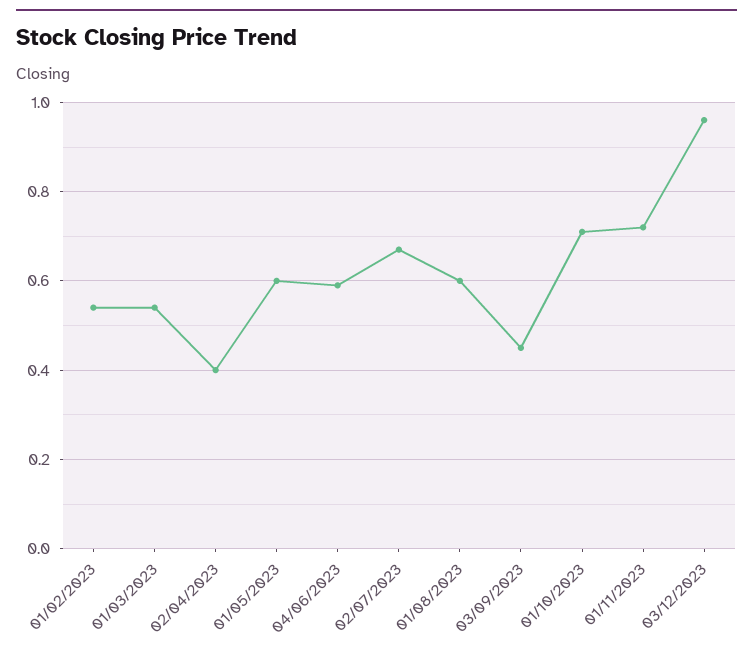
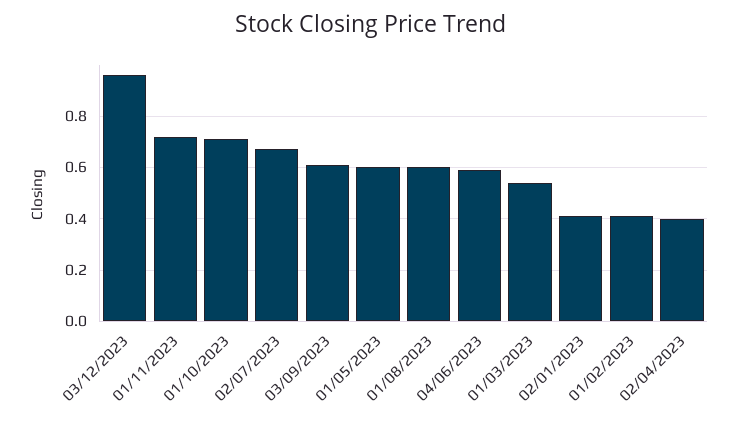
01/02/2023: 0.55 -> 0.4
03/09/2023: 0.45 -> 0.6
02/01/2023: none -> 0.4

